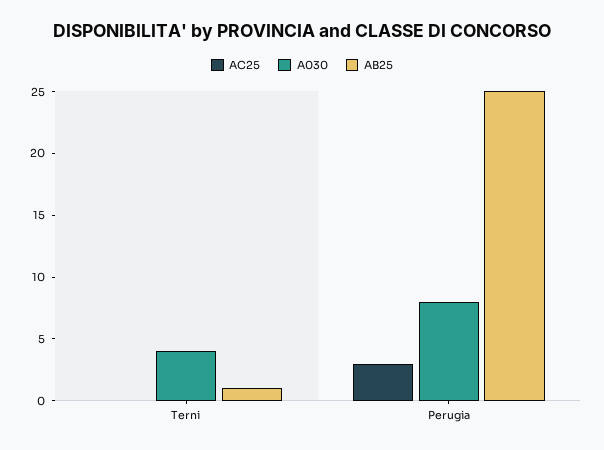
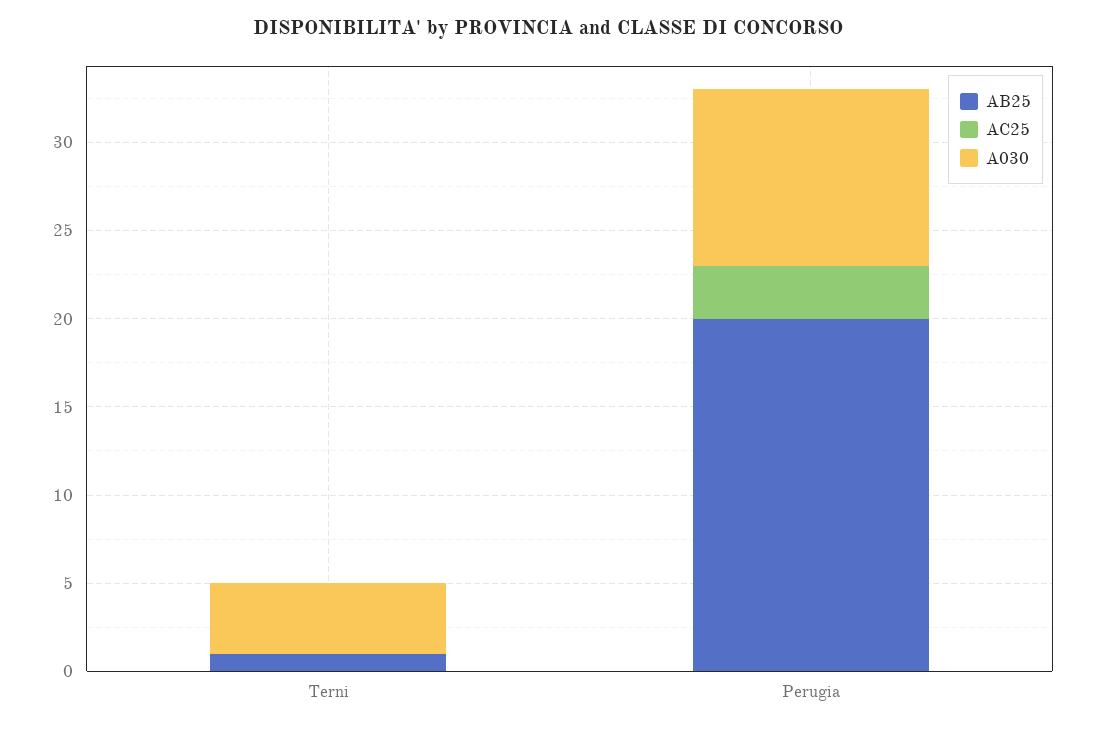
A030, Perugia: 8 -> 10
AB25, Perugia: 25 -> 20

